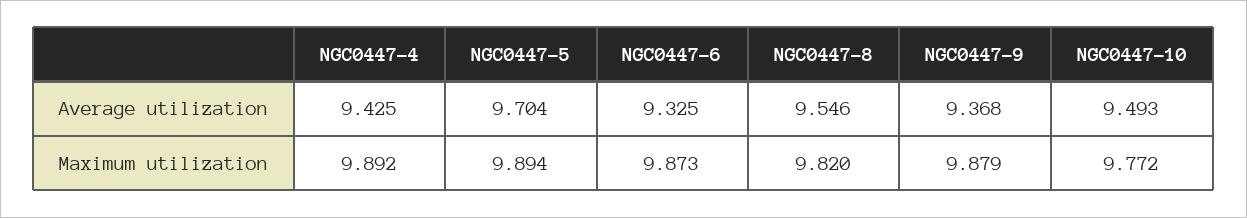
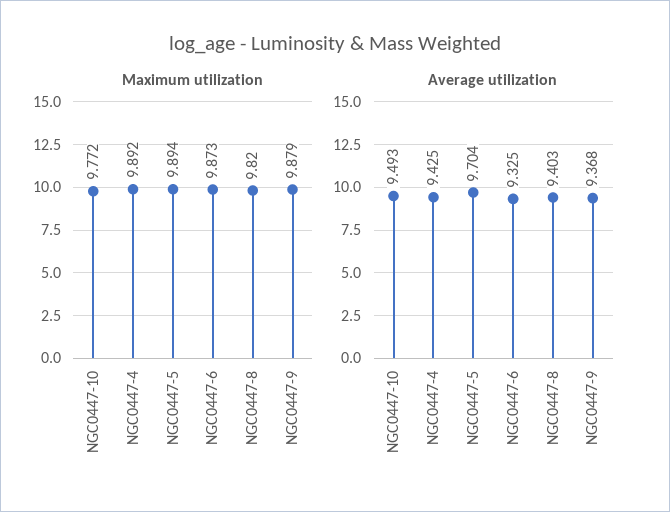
Average utilization, NGC0447-8: 9.546 -> 9.403

